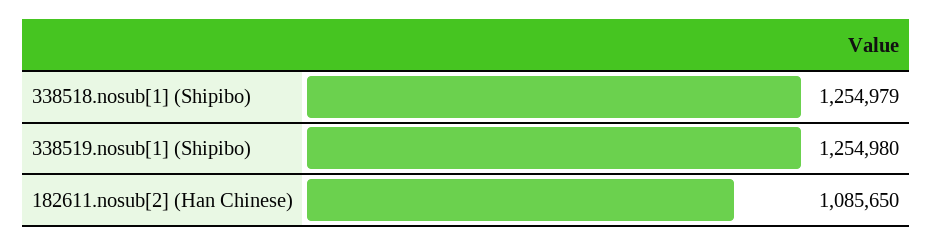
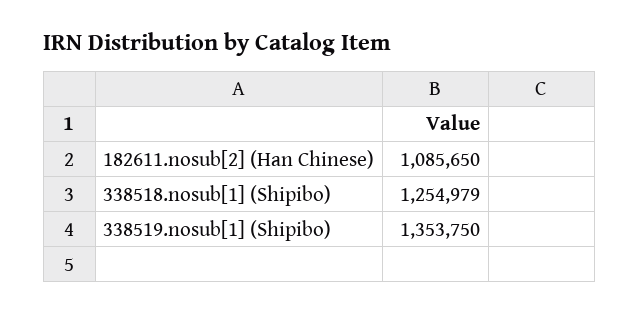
338519.nosub[1] (Shipibo): 1254980 -> 1353750

